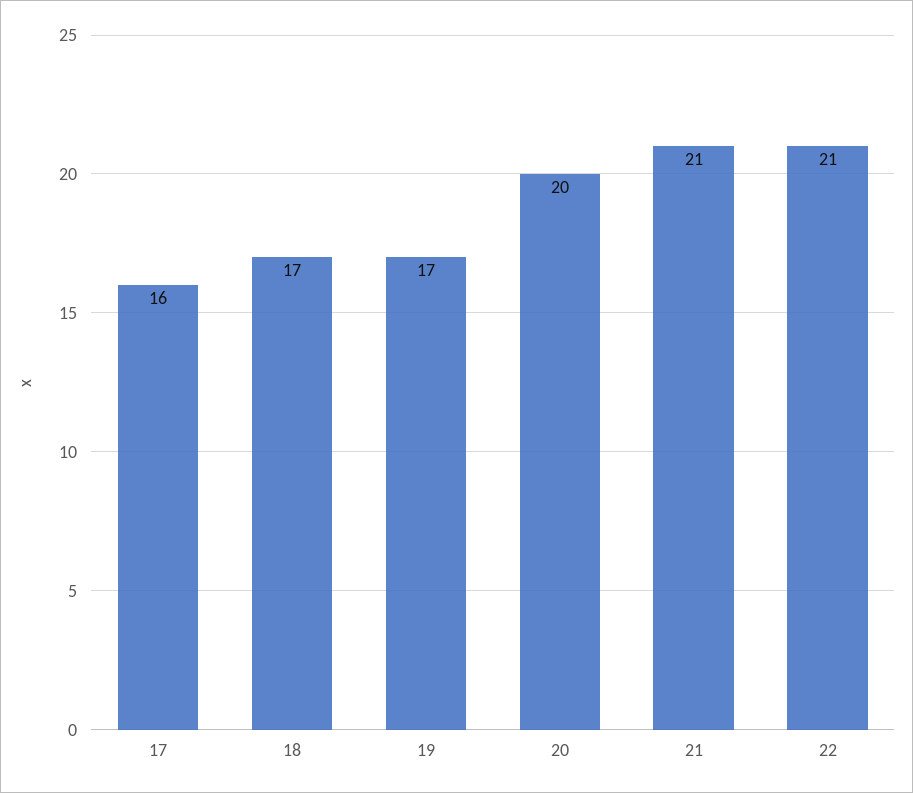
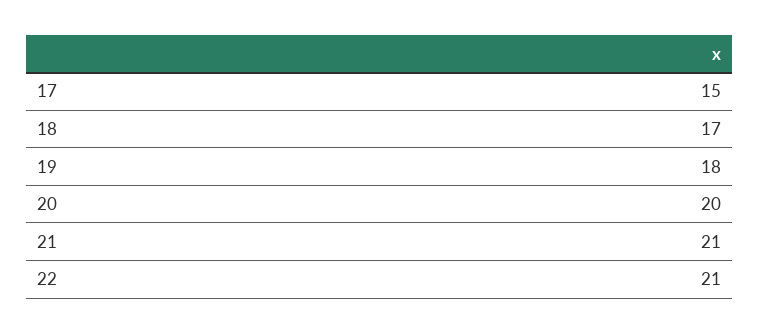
17: 16 -> 15
19: 17 -> 18

